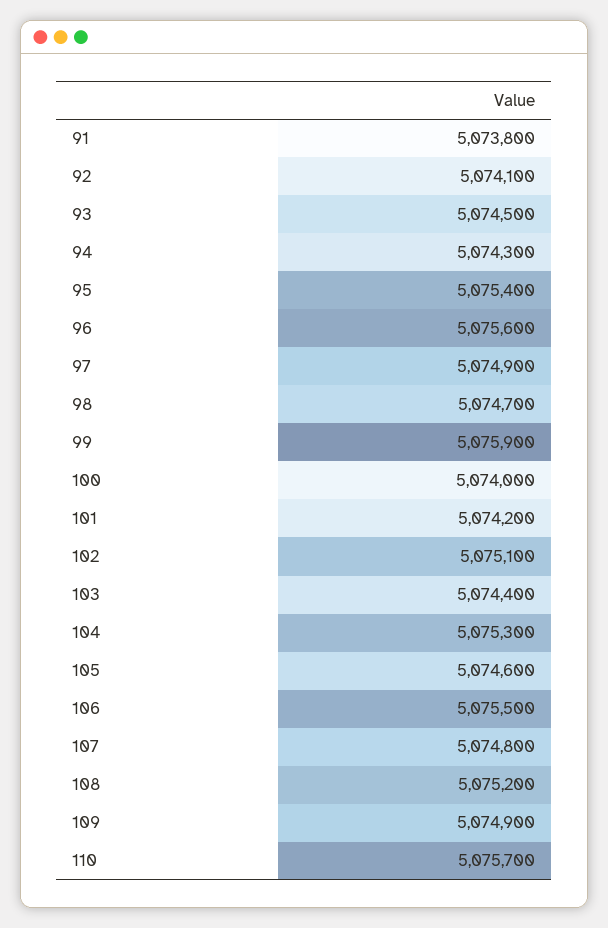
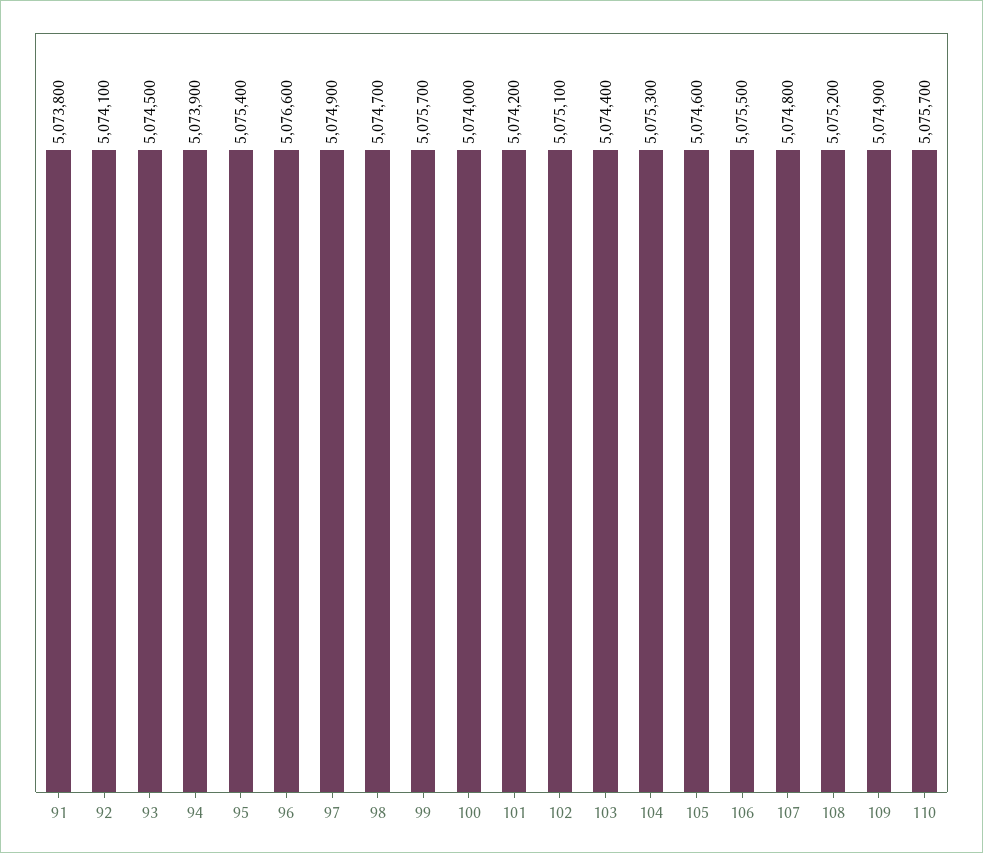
94: 5074300 -> 5073900
96: 5075600 -> 5076600
99: 5075900 -> 5075700

